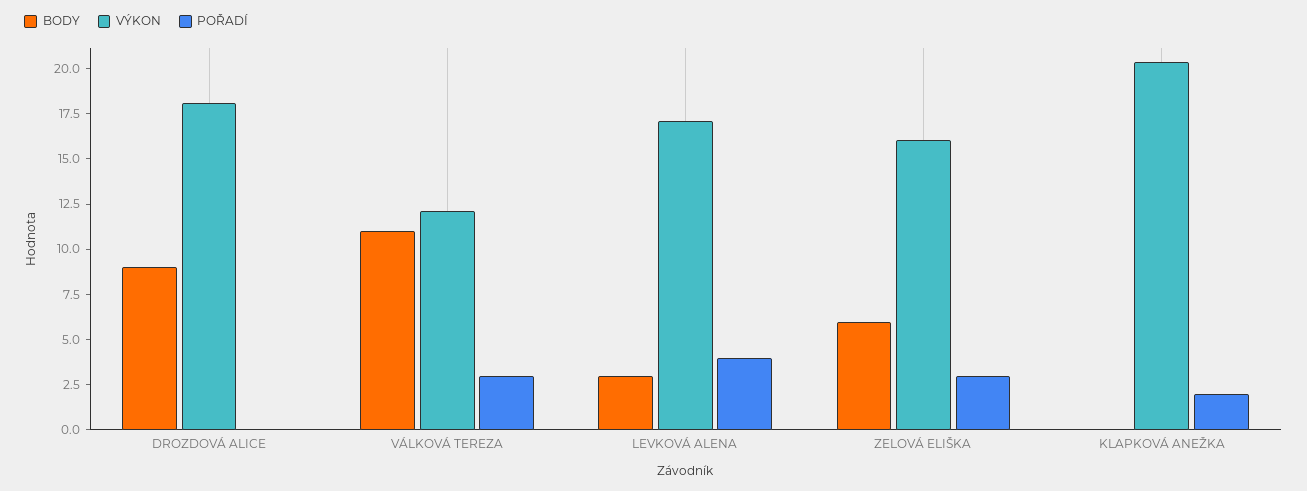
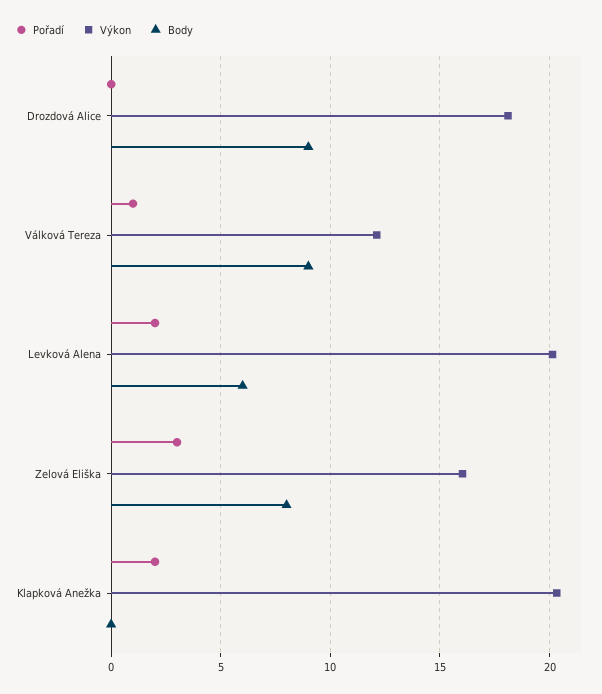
BODY, VÁLKOVÁ TEREZA: 11 -> 9
POŘADÍ, VÁLKOVÁ TEREZA: 3 -> 1
BODY, LEVKOVÁ ALENA: 3 -> 6
VÝKON, LEVKOVÁ ALENA: 17 -> 20
POŘADÍ, LEVKOVÁ ALENA: 4 -> 2
BODY, ZELOVÁ ELIŠKA: 6 -> 8

